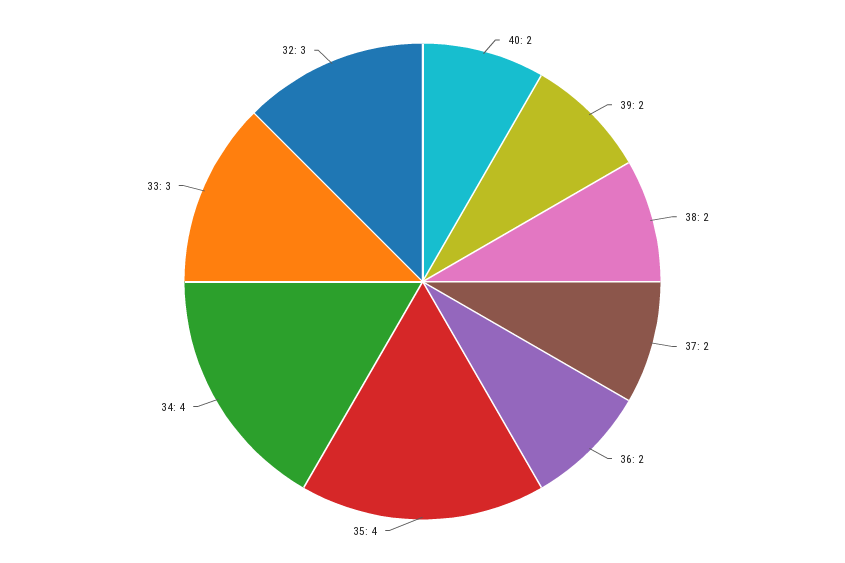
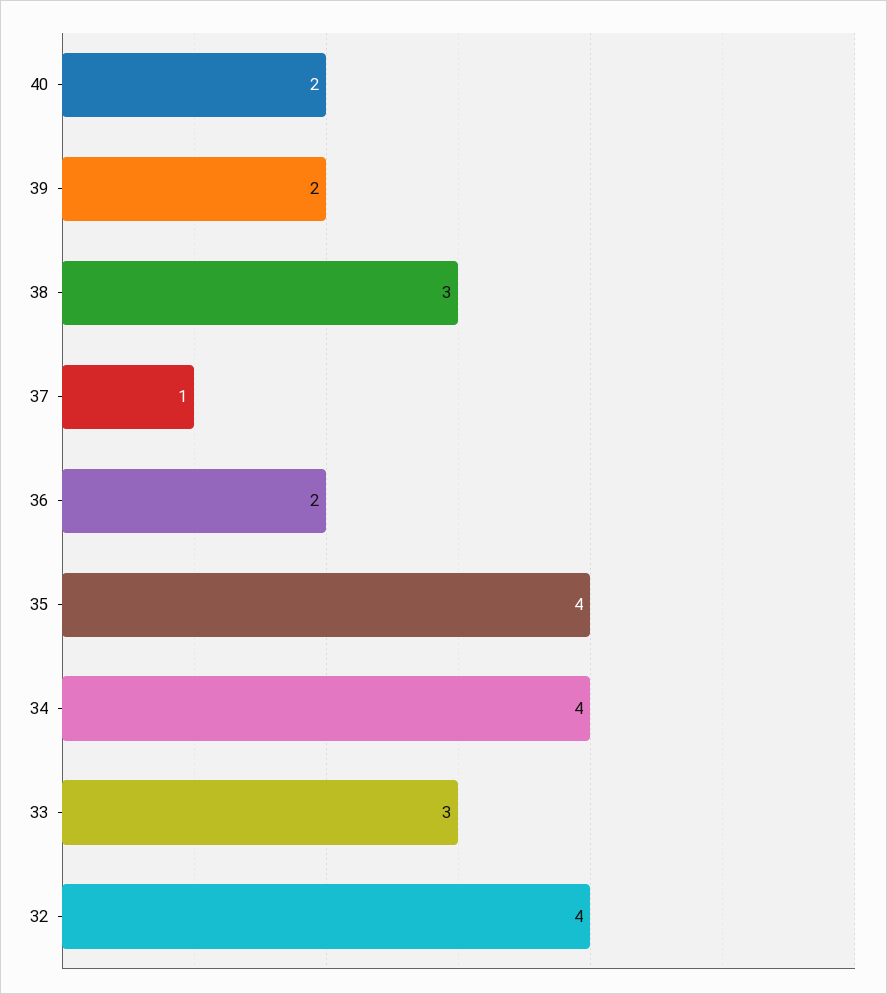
38: 2 -> 3
37: 2 -> 1
32: 3 -> 4

